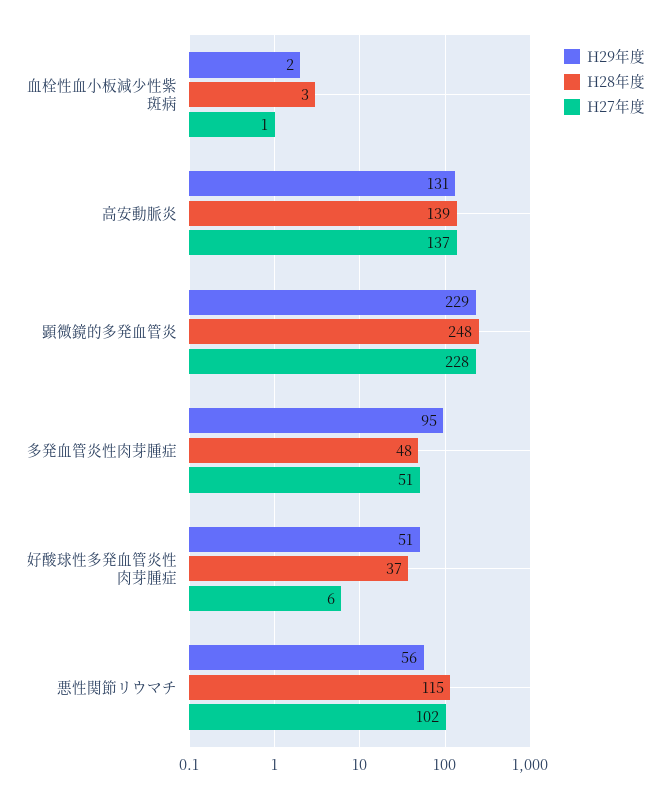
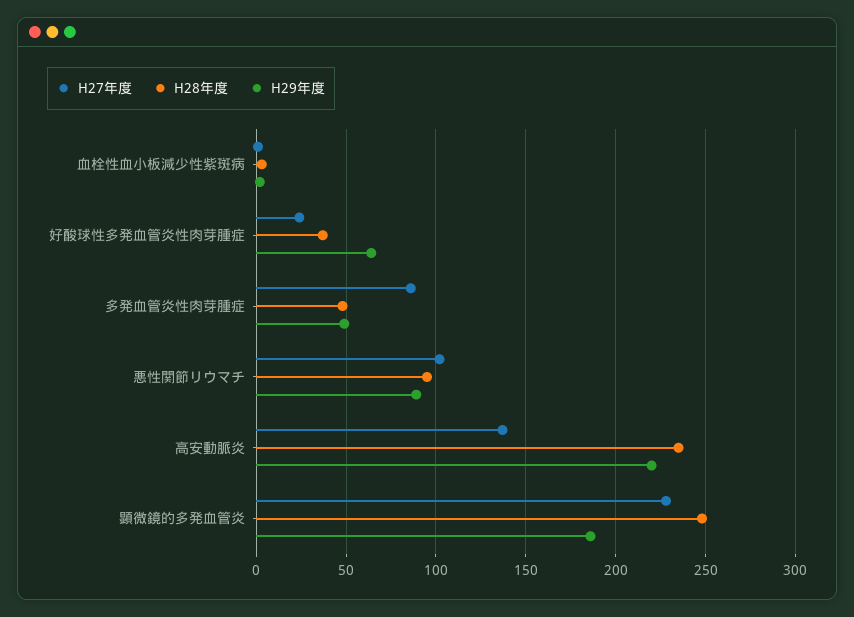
H29年度, 高安動脈炎: 131 -> 220
H28年度, 高安動脈炎: 139 -> 235
H29年度, 顕微鏡的多発血管炎: 229 -> 185
H29年度, 多発血管炎性肉芽腫症: 95 -> 50
H27年度, 多発血管炎性肉芽腫症: 51 -> 85
H29年度, 好酸球性多発血管炎性肉芽腫症: 51 -> 65
H27年度, 好酸球性多発血管炎性肉芽腫症: 6 -> 25
H29年度, 悪性関節リウマチ: 56 -> 90
H28年度, 悪性関節リウマチ: 115 -> 95

